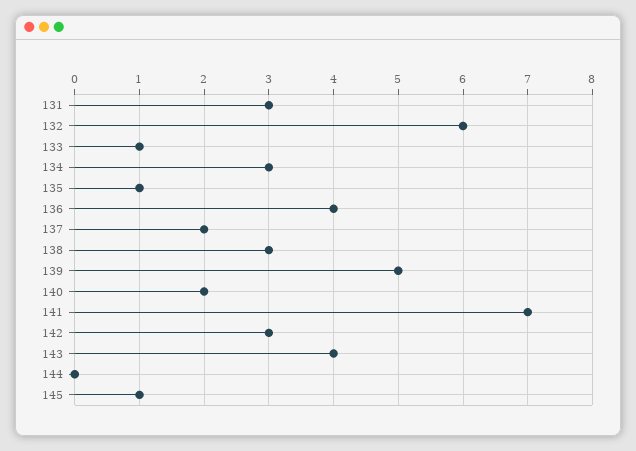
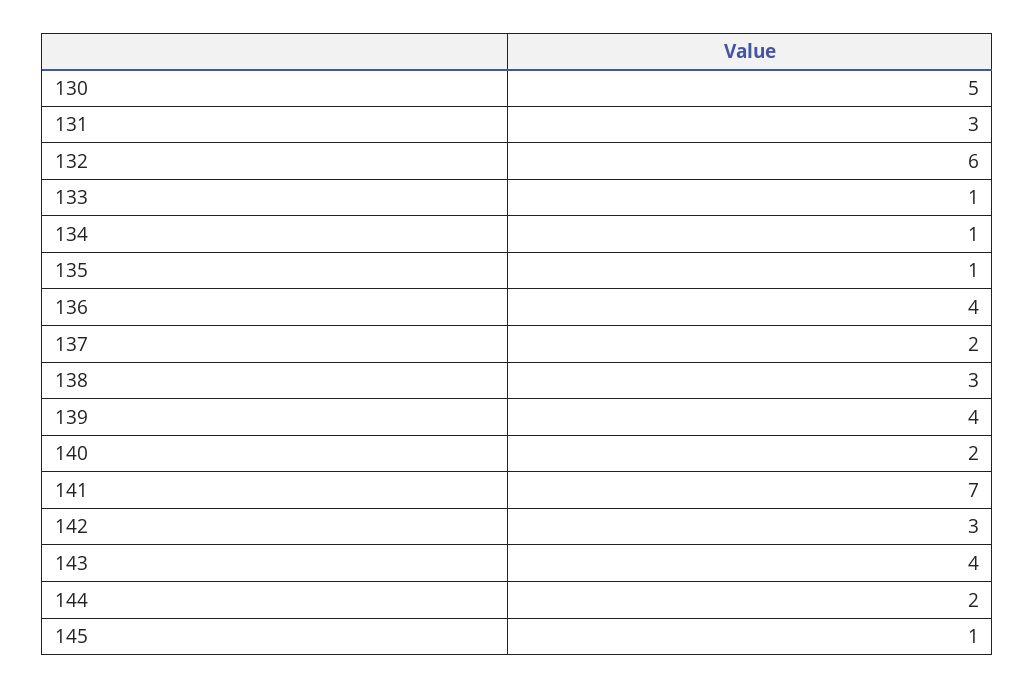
134: 3 -> 1
139: 5 -> 4
144: 0 -> 2
130: none -> 5

